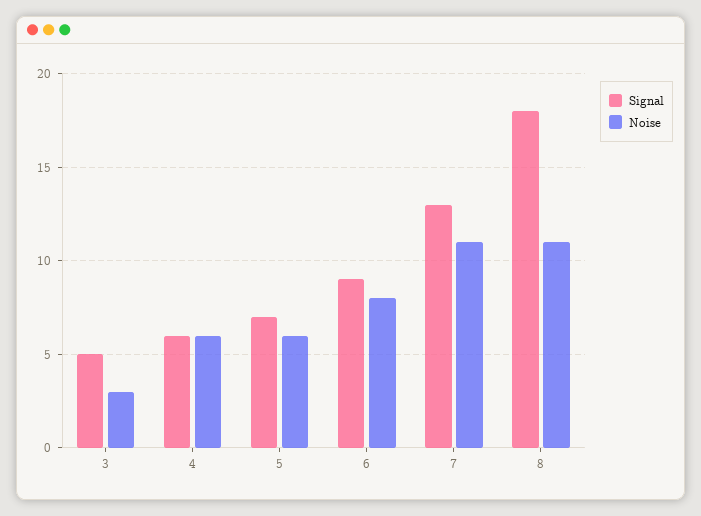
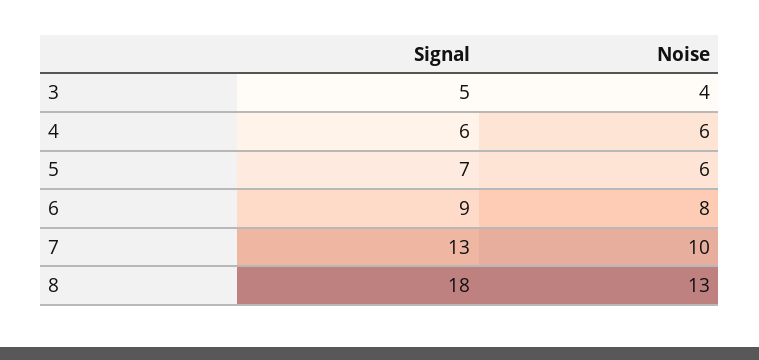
Noise, 3: 3 -> 4
Noise, 7: 11 -> 10
Noise, 8: 11 -> 13

